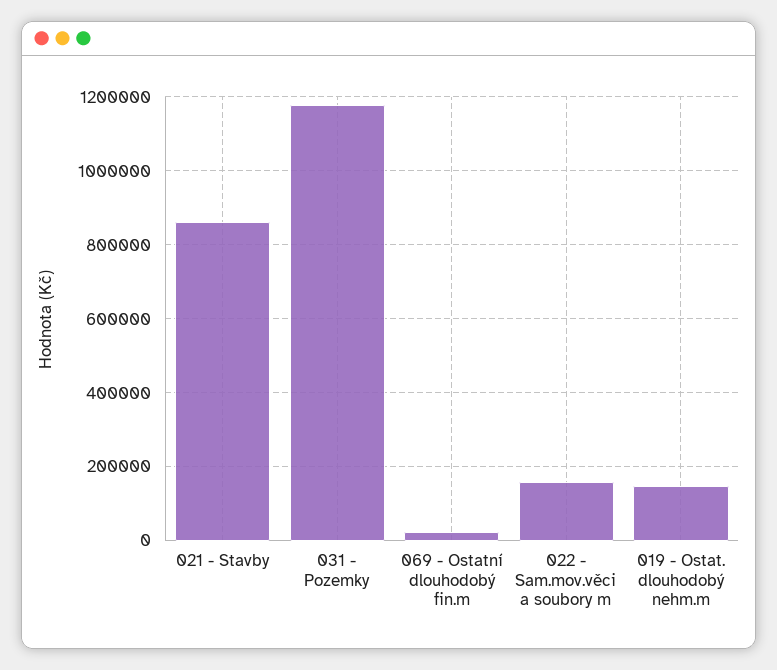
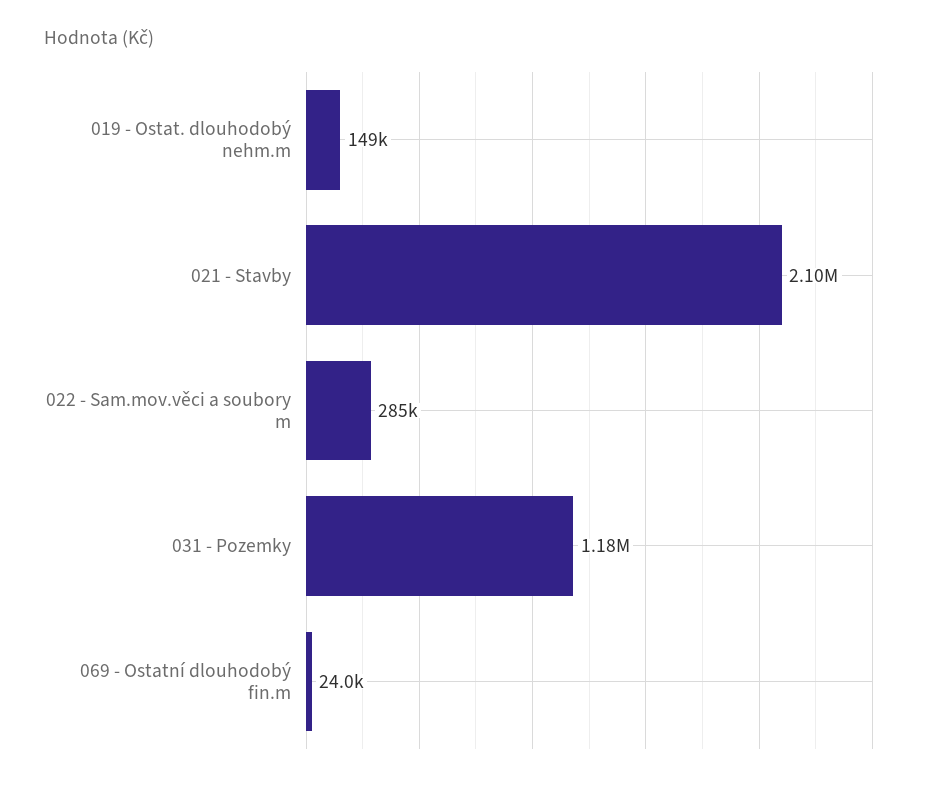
021 - Stavby: 860000 -> 2100000
022 - Sam.mov.věci a soubory m: 160000 -> 285000

